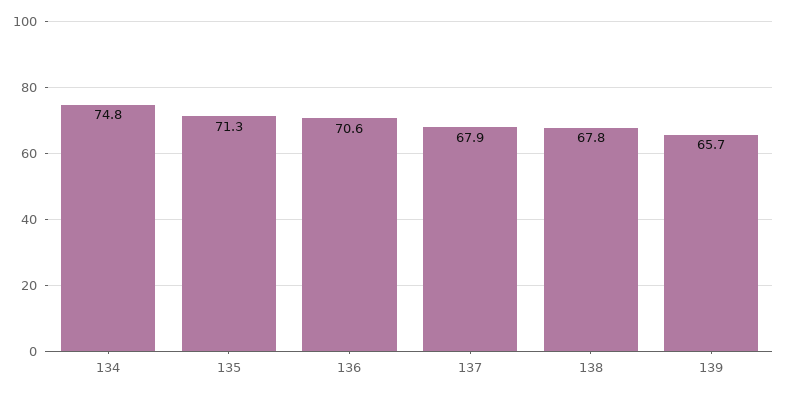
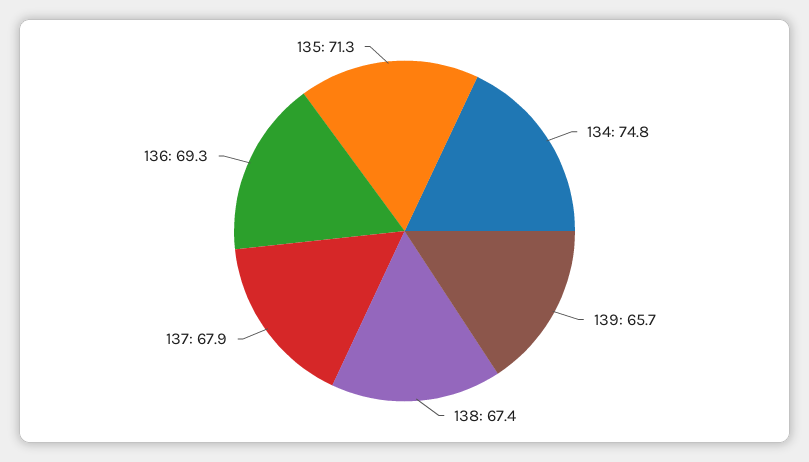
136: 70.6 -> 69.3
138: 67.8 -> 67.4

